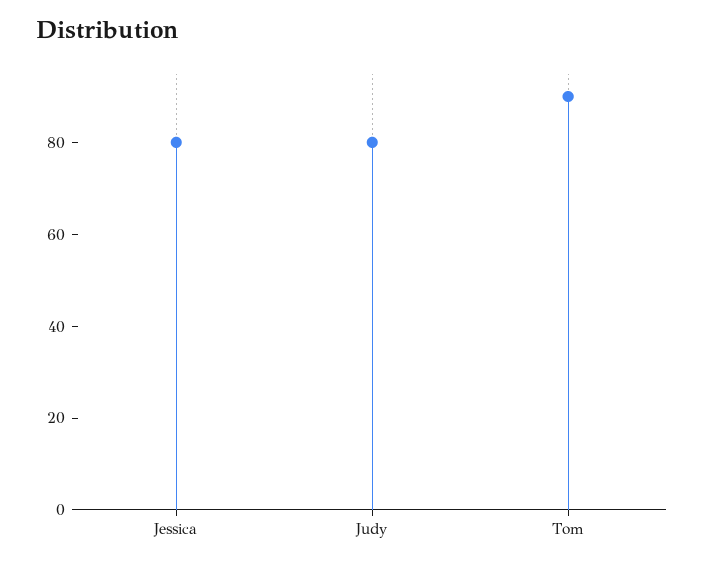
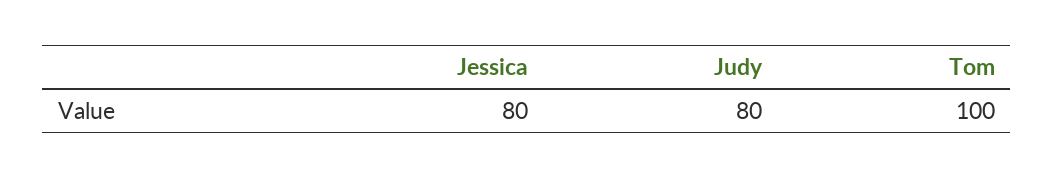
Tom: 90 -> 100

